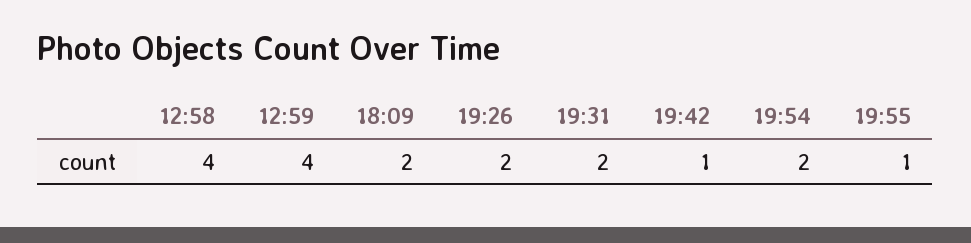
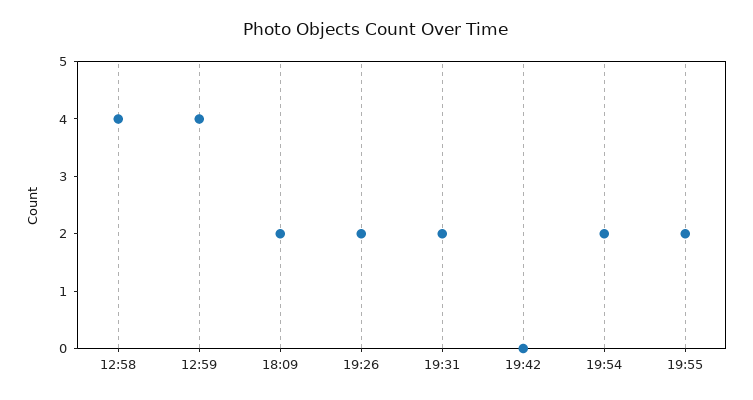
19:42: 1 -> 0
19:55: 1 -> 2

